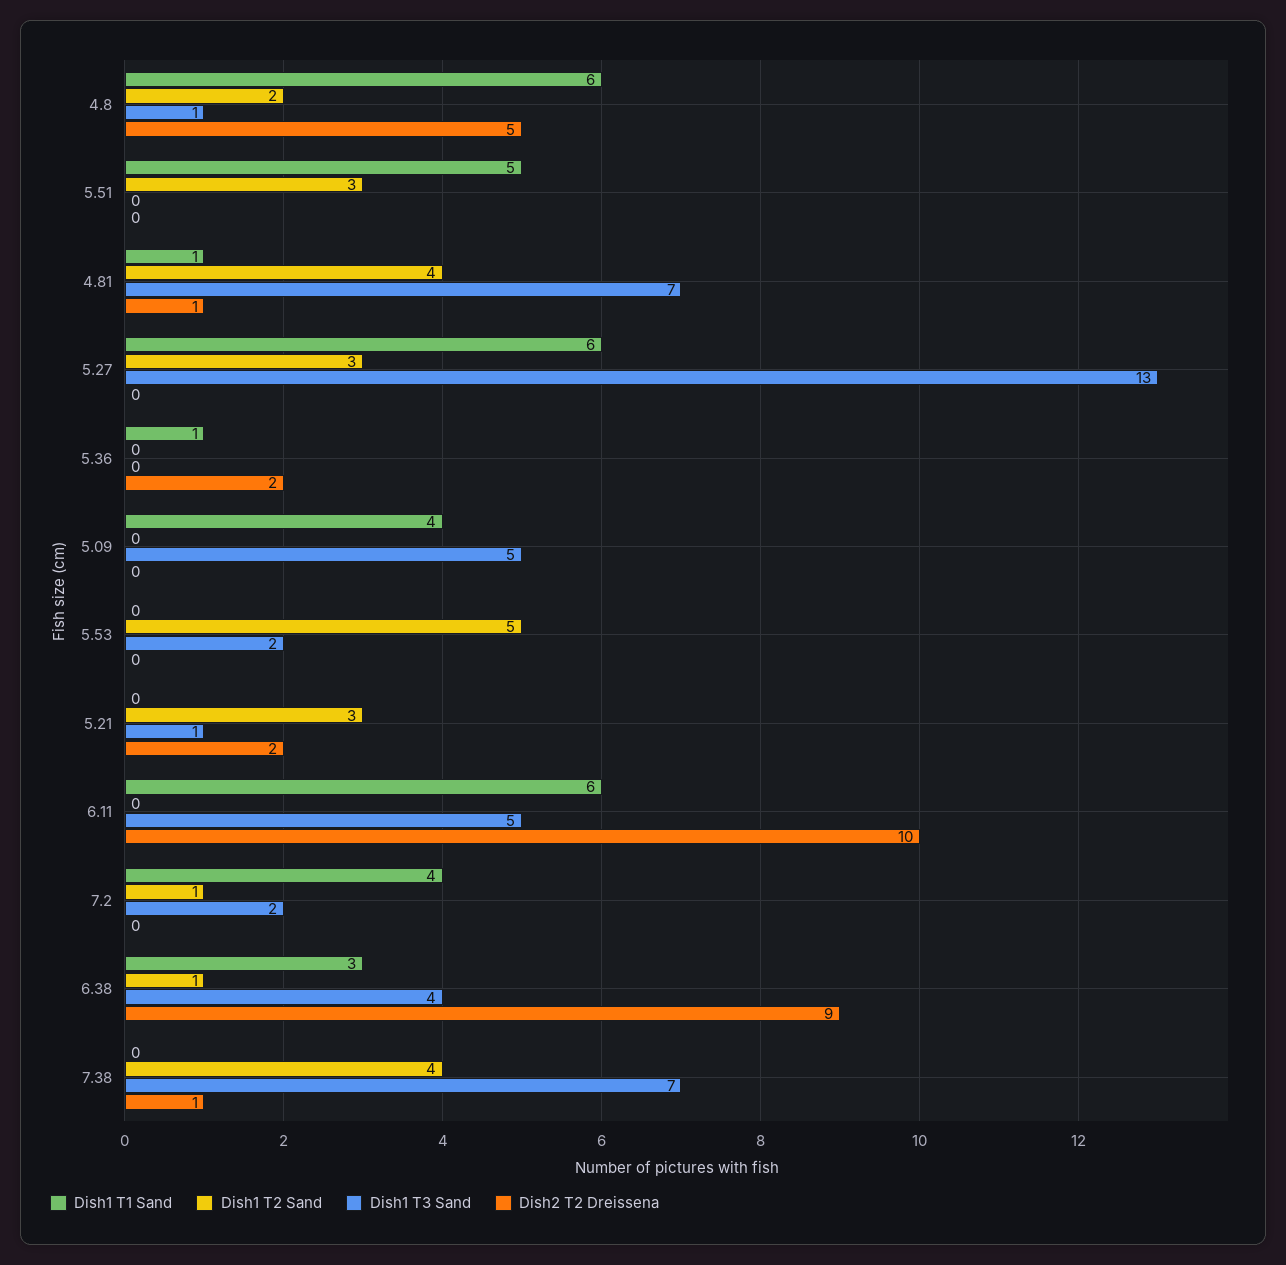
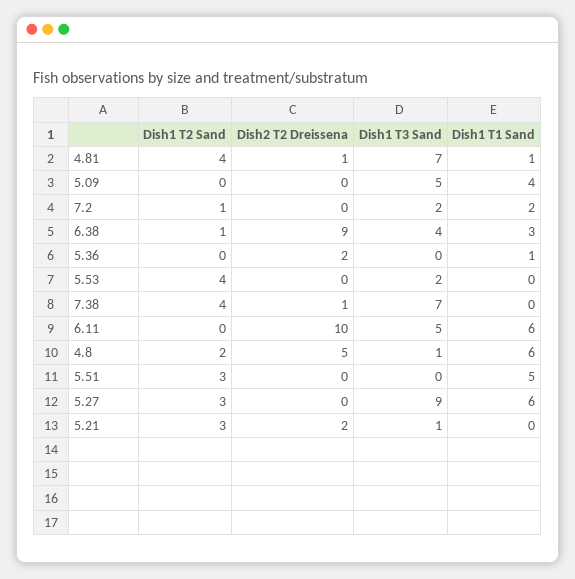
Dish1 T3 Sand, 5.27: 13 -> 9
Dish1 T2 Sand, 5.53: 5 -> 4
Dish1 T1 Sand, 7.2: 4 -> 2

